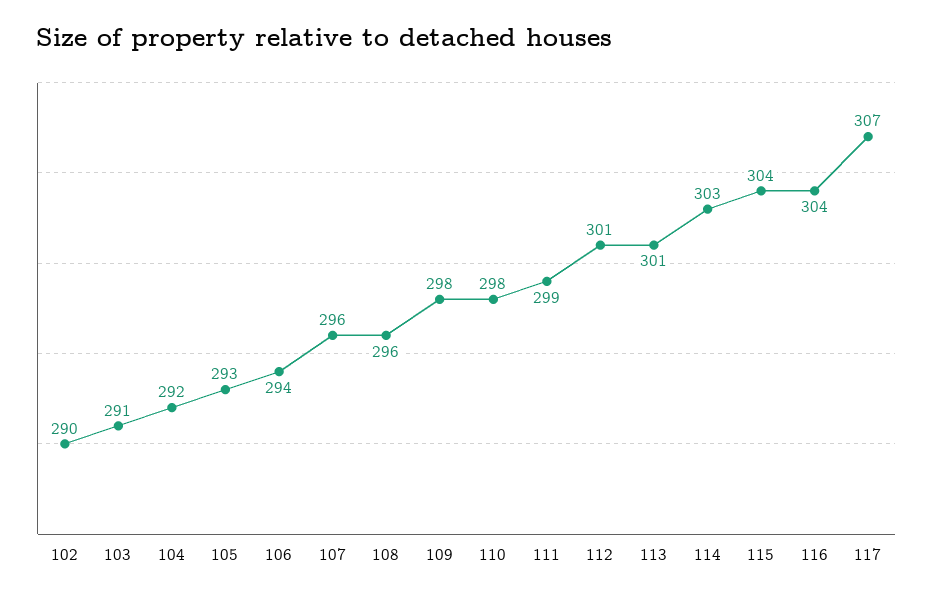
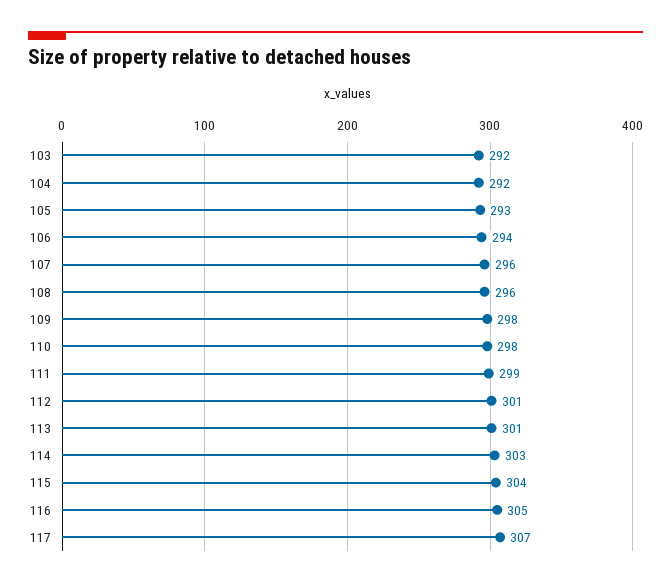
102: 290 -> none
103: 291 -> 292
116: 304 -> 305

